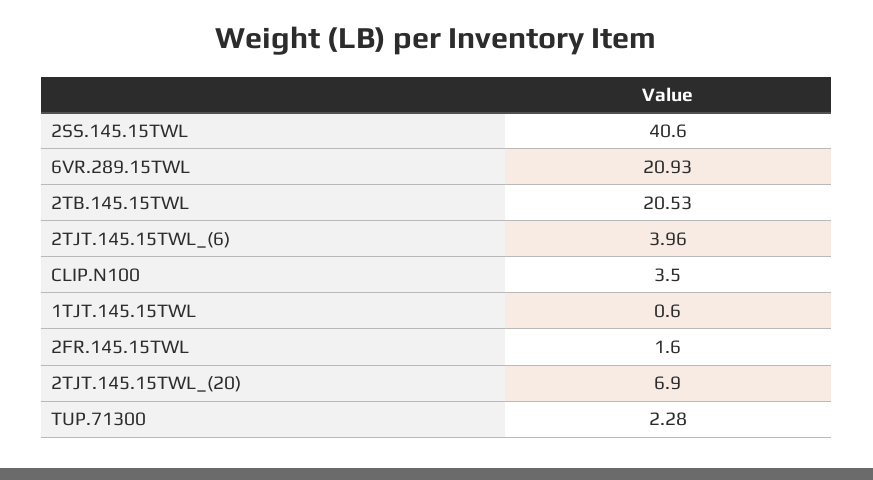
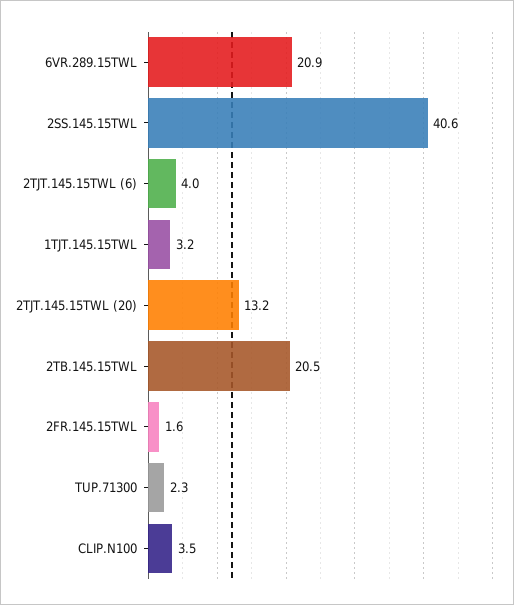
1TJT.145.15TWL: 0.6 -> 3.2
2TJT.145.15TWL_(20): 6.9 -> 13.2

